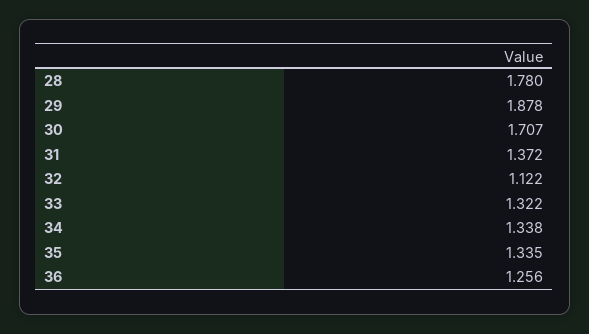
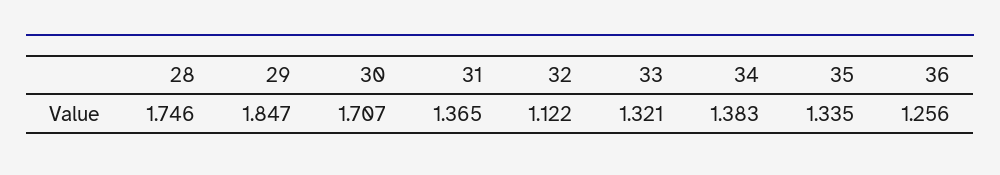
28: 1.78 -> 1.746
29: 1.878 -> 1.847
31: 1.372 -> 1.365
33: 1.322 -> 1.321
34: 1.338 -> 1.383

